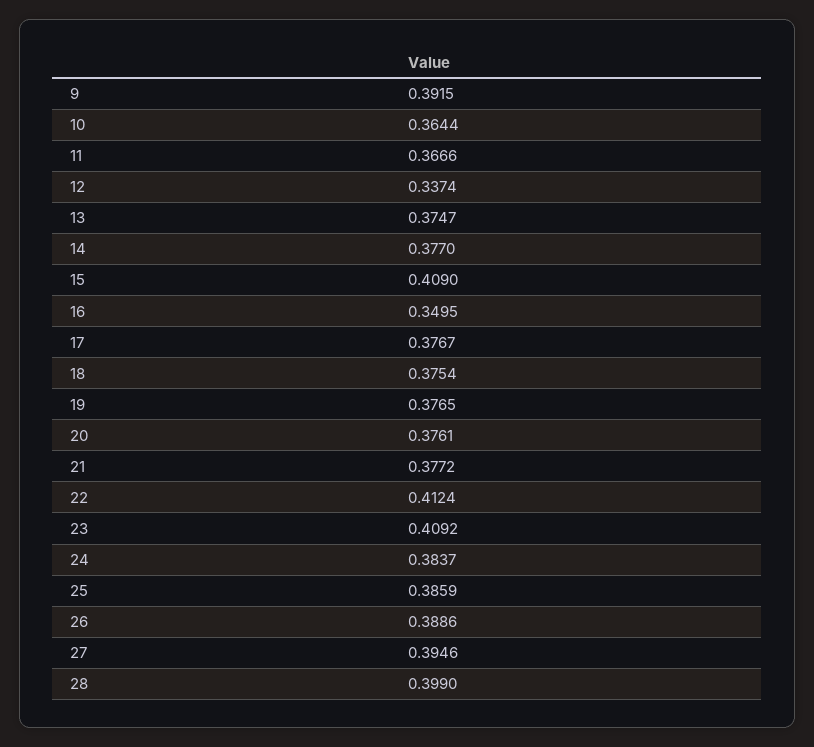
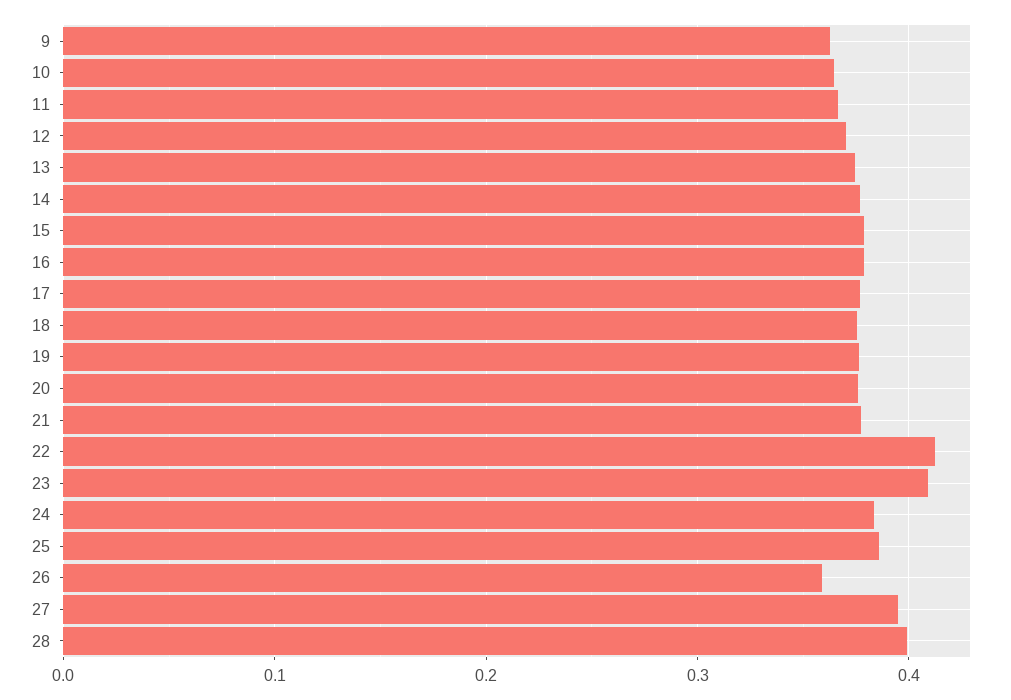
9: 0.3915 -> 0.36
12: 0.3374 -> 0.37
15: 0.409 -> 0.38
16: 0.3495 -> 0.38
26: 0.3886 -> 0.36

